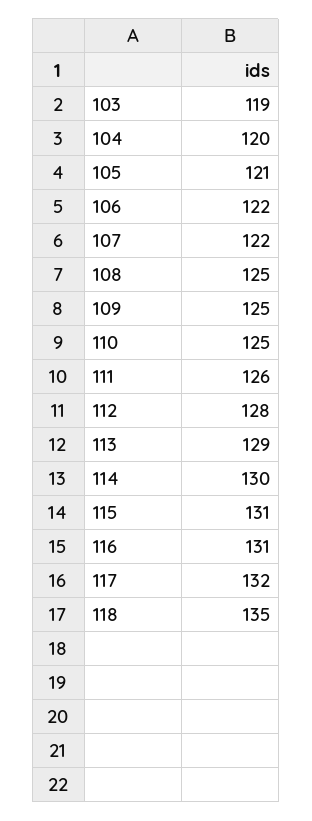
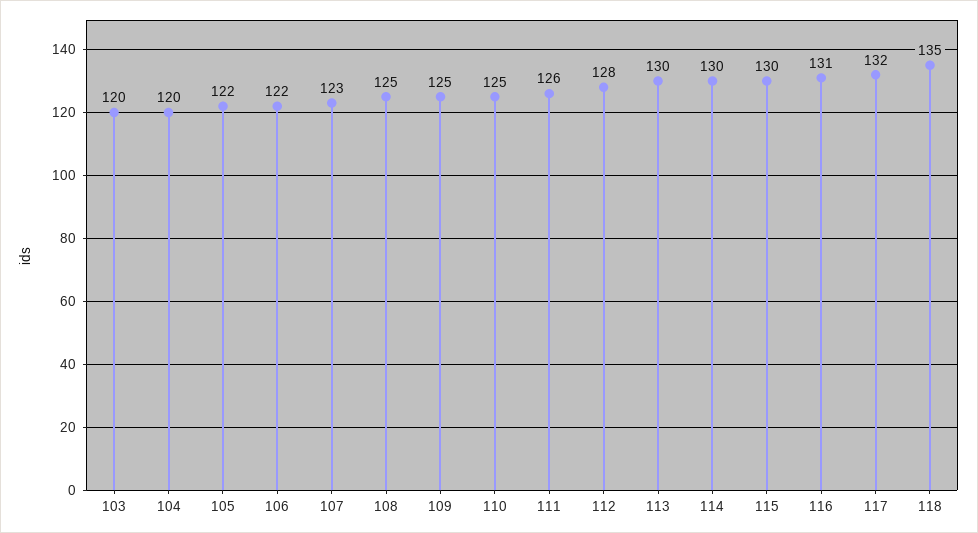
103: 119 -> 120
105: 121 -> 122
107: 122 -> 123
113: 129 -> 130
115: 131 -> 130

